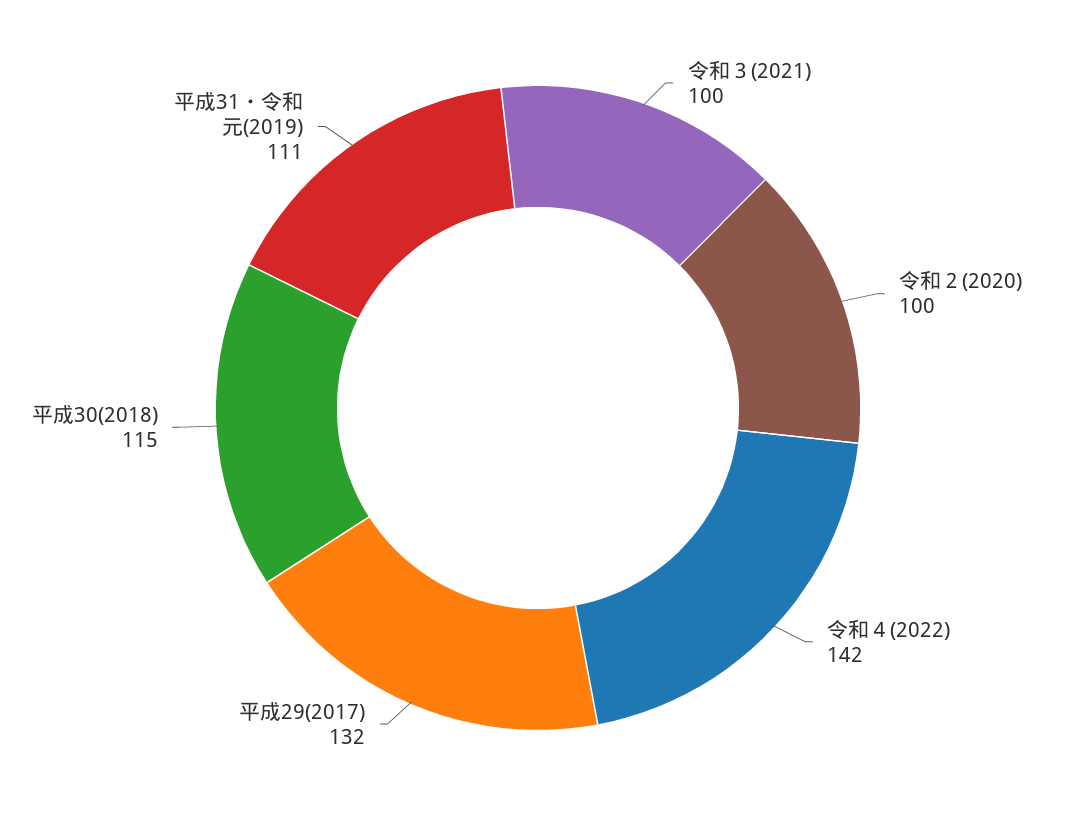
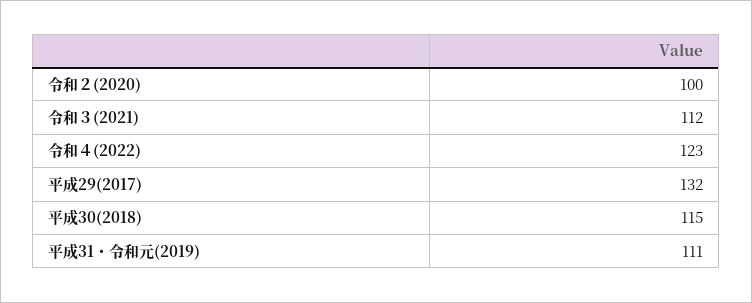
令和３(2021): 100 -> 112
令和４(2022): 142 -> 123

